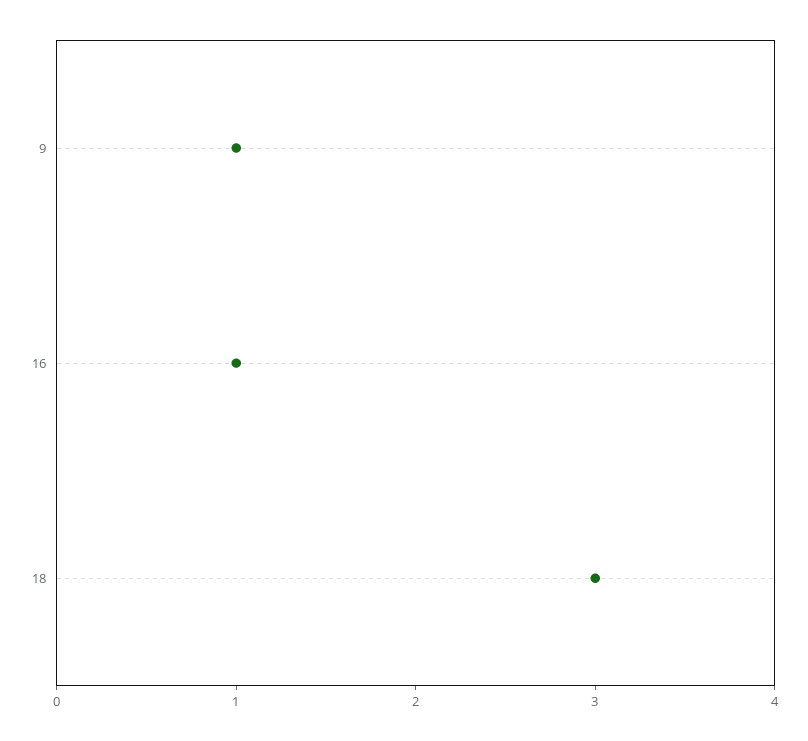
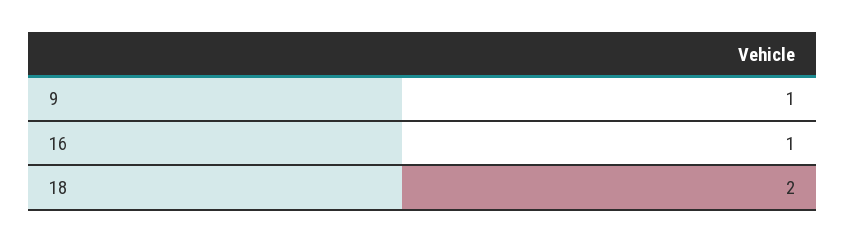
18: 3 -> 2

